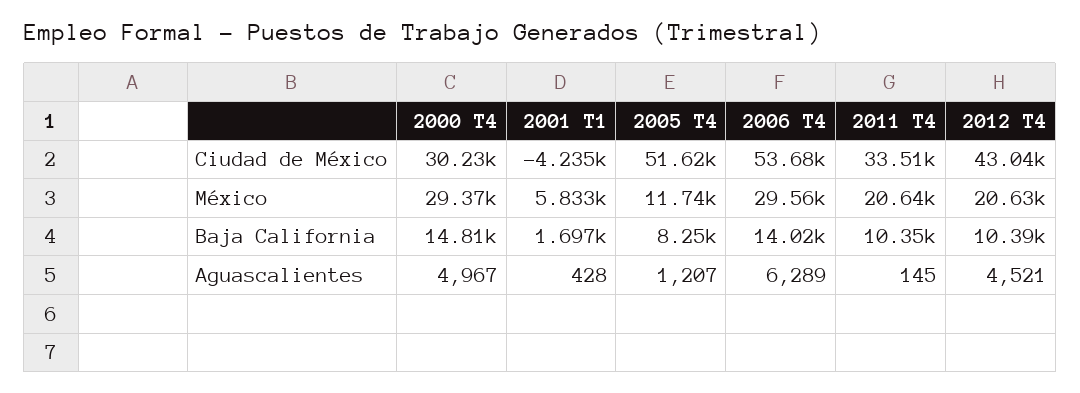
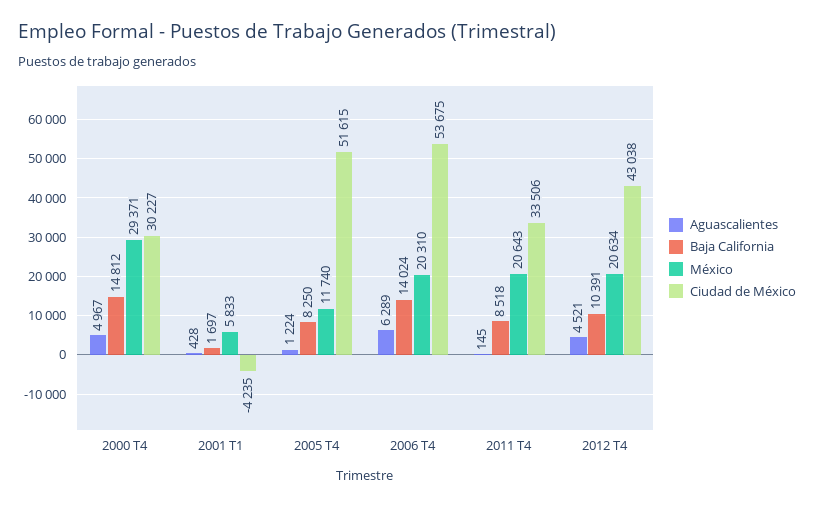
México, 2006 T4: 29560 -> 20310
Baja California, 2011 T4: 10350 -> 8518
Aguascalientes, 2005 T4: 1207 -> 1224

